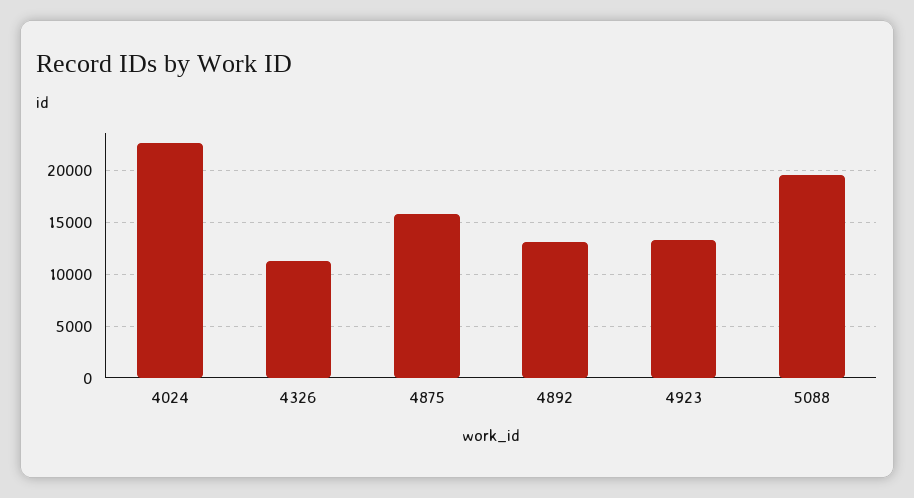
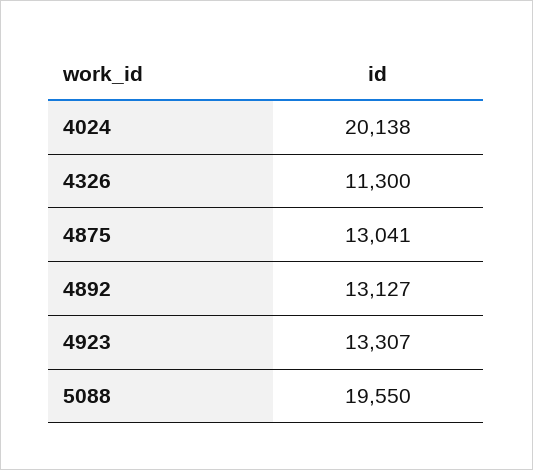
4024: 23000 -> 20138
4875: 16000 -> 13041

